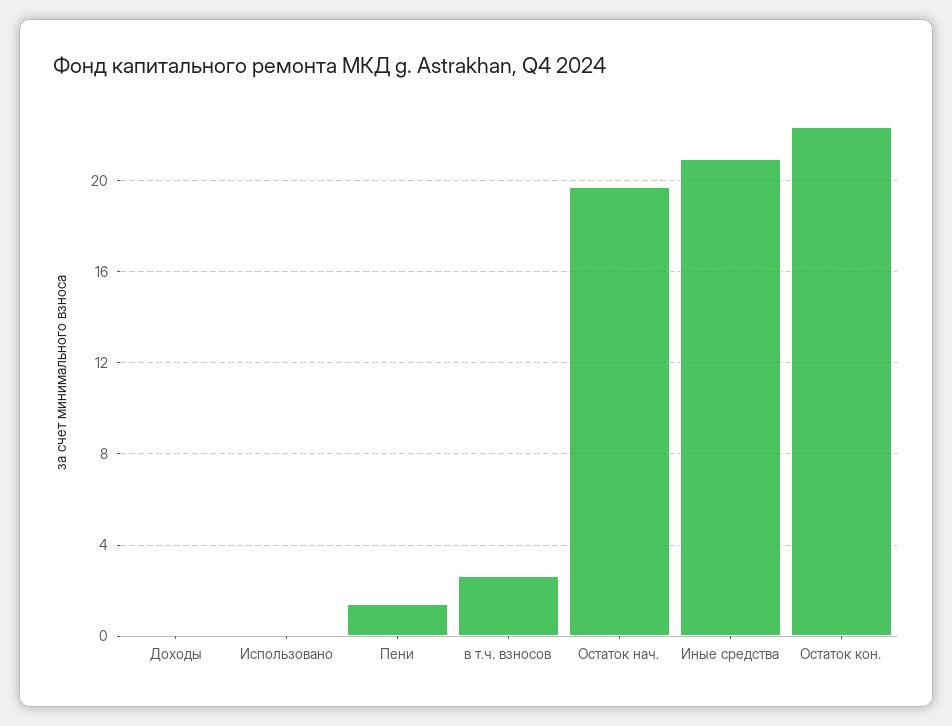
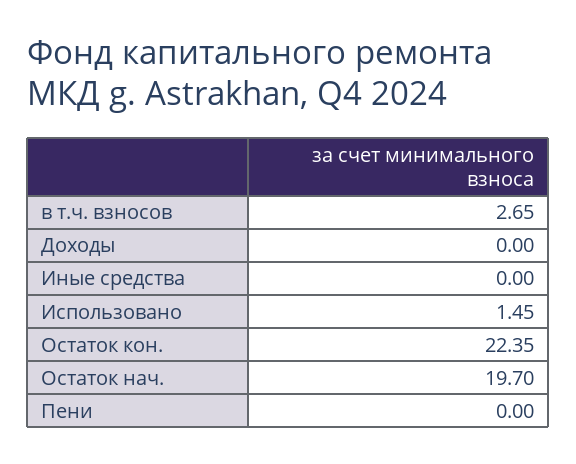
Использовано: 0 -> 1.45
Пени: 1.5 -> 0
Иные средства: 21 -> 0

